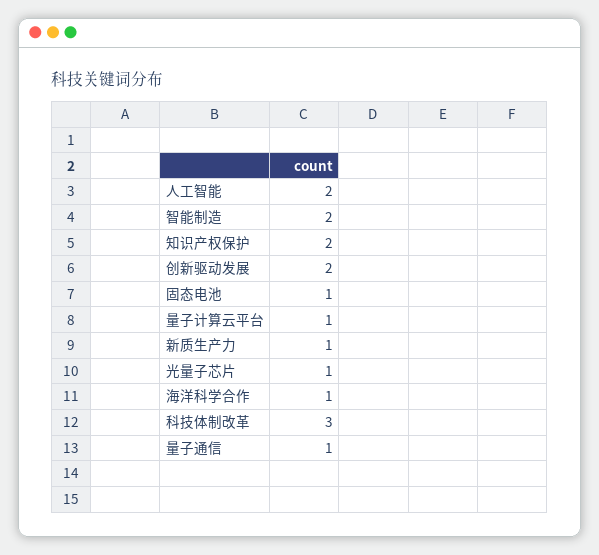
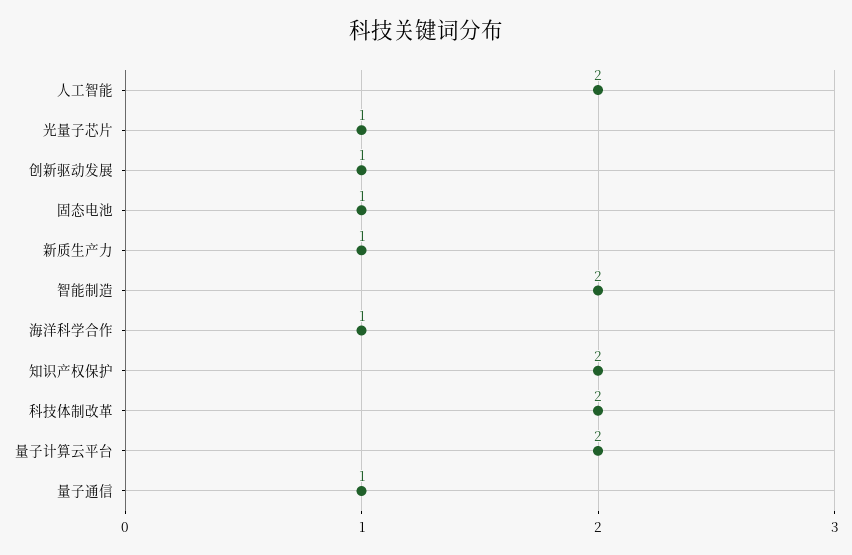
创新驱动发展: 2 -> 1
量子计算云平台: 1 -> 2
科技体制改革: 3 -> 2

